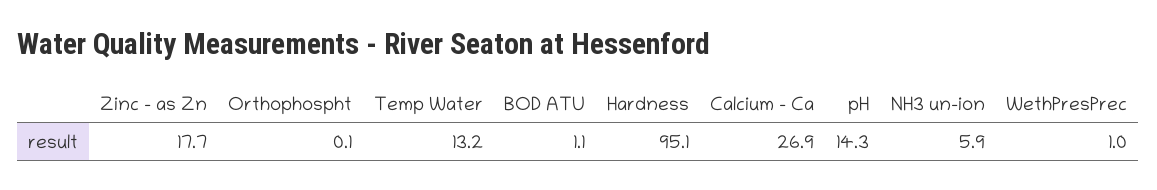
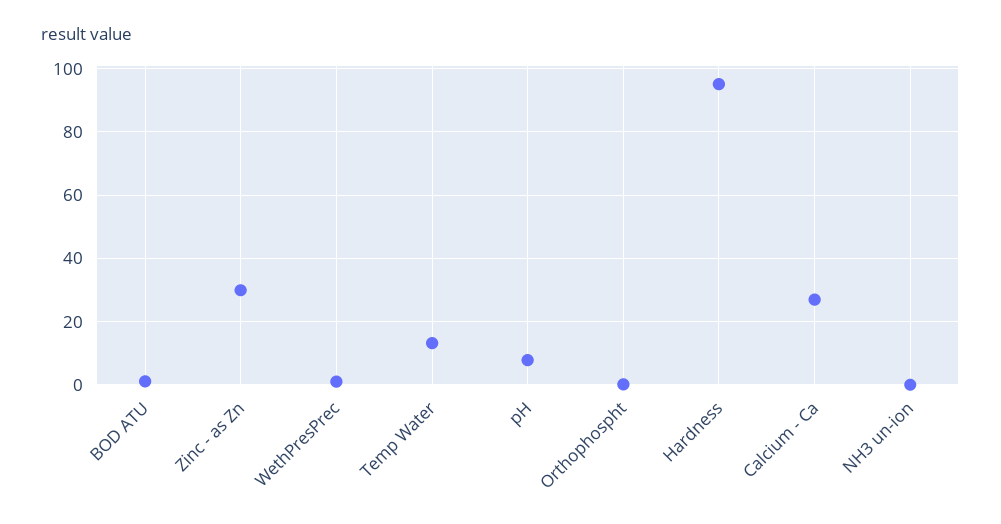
Zinc - as Zn: 17.7 -> 30
pH: 14.3 -> 8
NH3 un-ion: 5.9 -> 0

